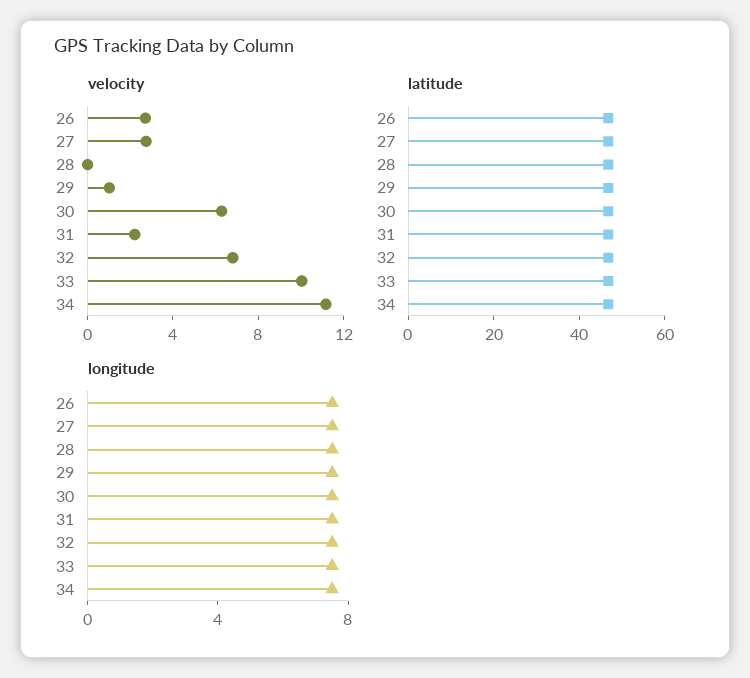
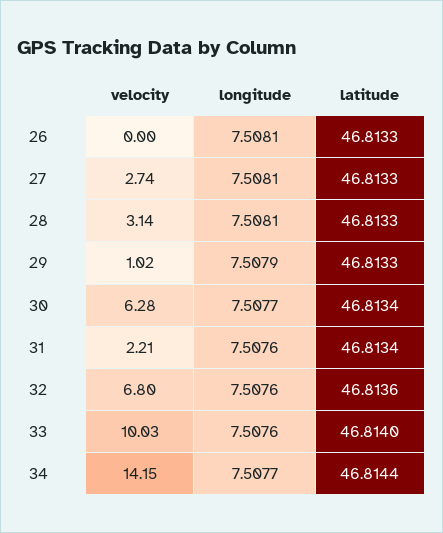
velocity, 26: 3 -> 0
velocity, 28: 0 -> 3.14
velocity, 34: 11 -> 14.15

